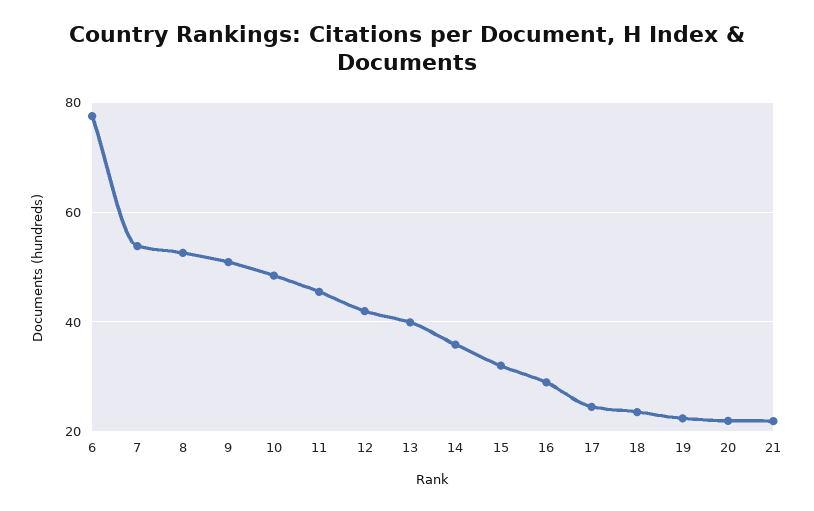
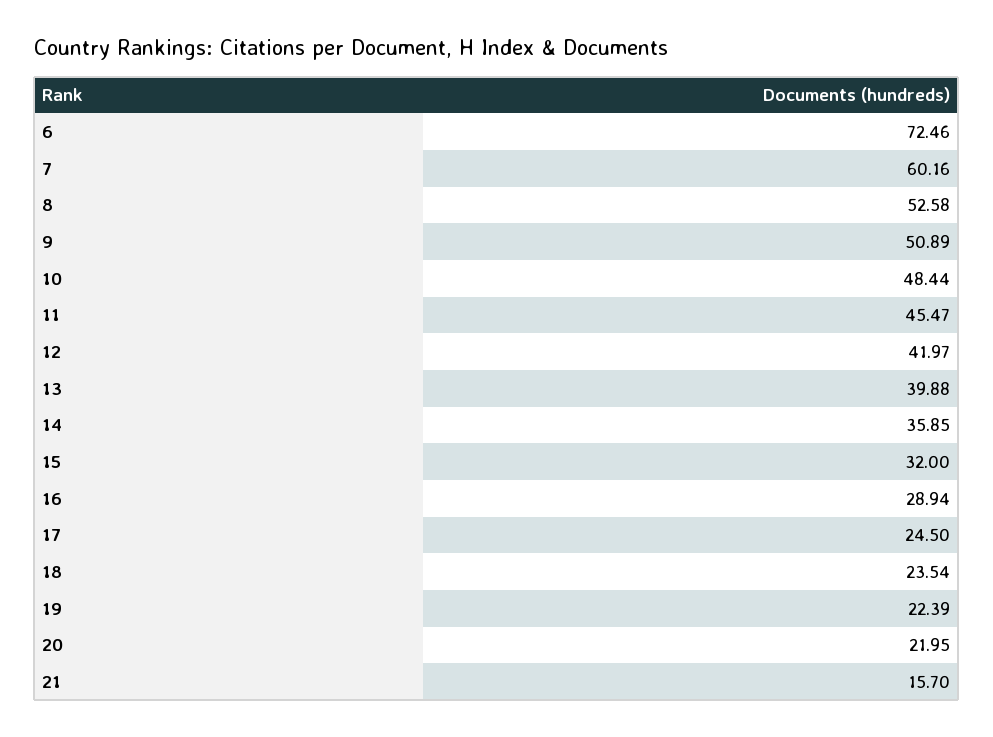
6: 78 -> 72.46
7: 54 -> 60.16
21: 22 -> 15.7

